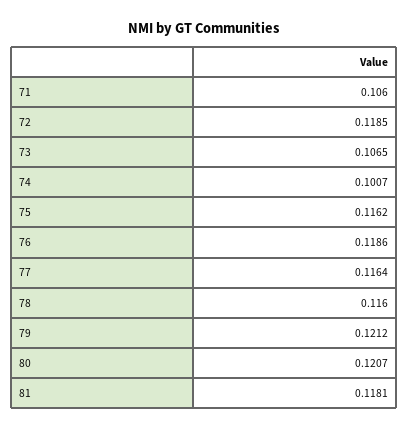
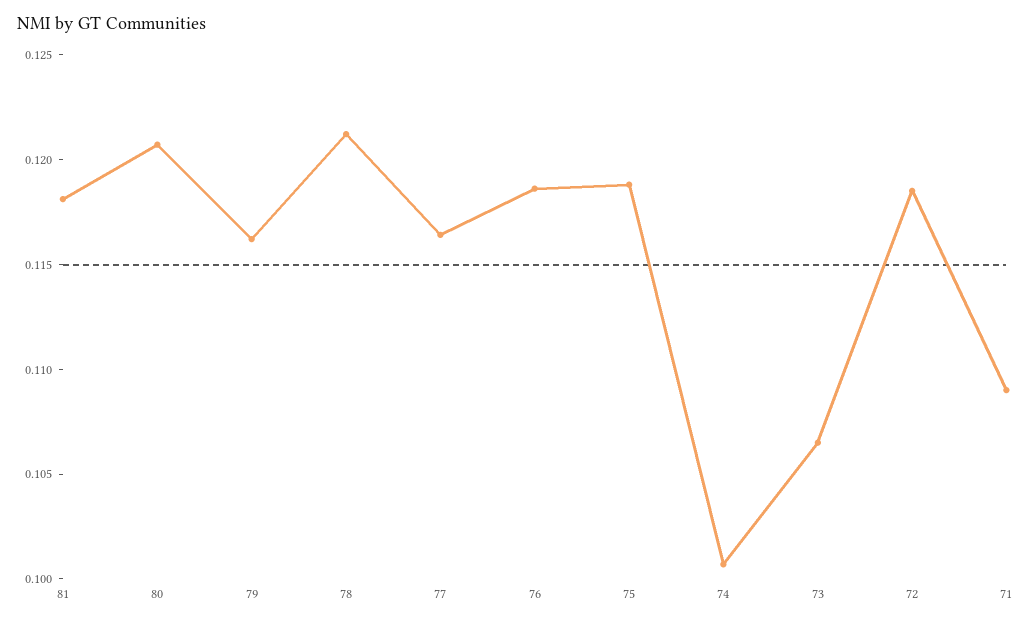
71: 0.106 -> 0.109
75: 0.1162 -> 0.119
78: 0.116 -> 0.121
79: 0.1212 -> 0.116

